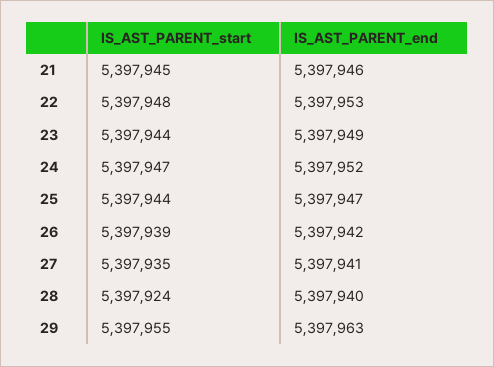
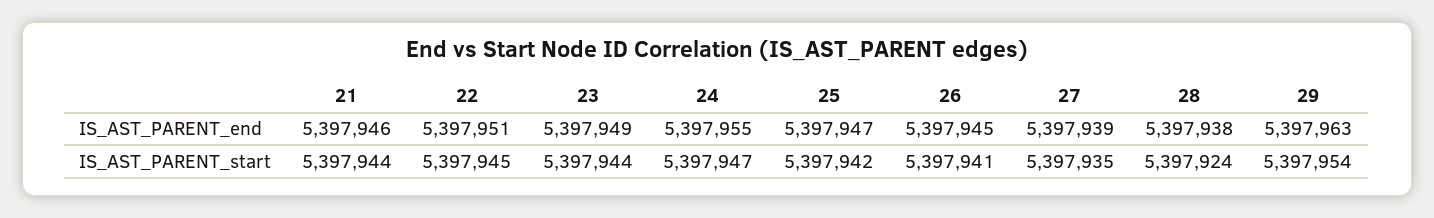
IS_AST_PARENT_start, 21: 5397945 -> 5397944
IS_AST_PARENT_start, 22: 5397948 -> 5397945
IS_AST_PARENT_end, 22: 5397953 -> 5397951
IS_AST_PARENT_end, 24: 5397952 -> 5397955
IS_AST_PARENT_start, 25: 5397944 -> 5397942
IS_AST_PARENT_start, 26: 5397939 -> 5397941
IS_AST_PARENT_end, 26: 5397942 -> 5397945
IS_AST_PARENT_end, 27: 5397941 -> 5397939
IS_AST_PARENT_end, 28: 5397940 -> 5397938
IS_AST_PARENT_start, 29: 5397955 -> 5397954

